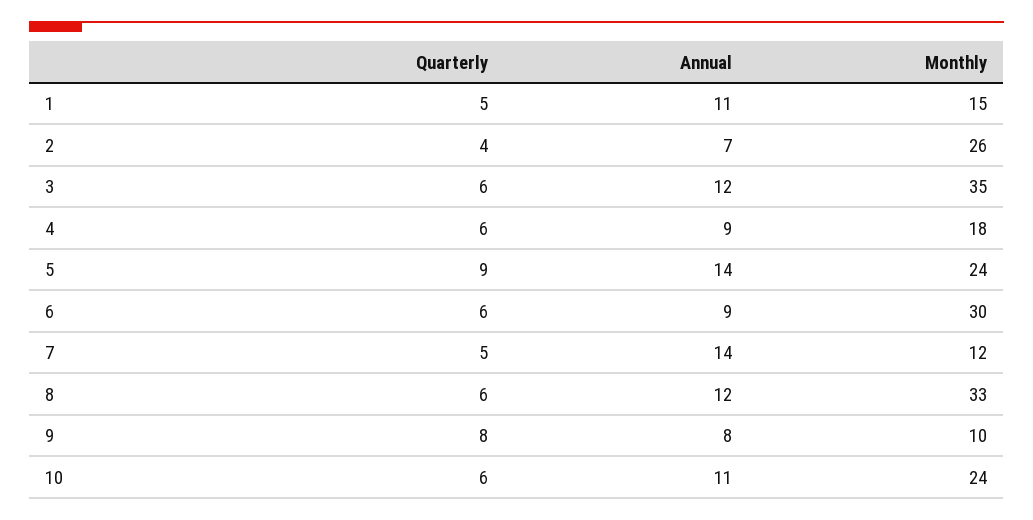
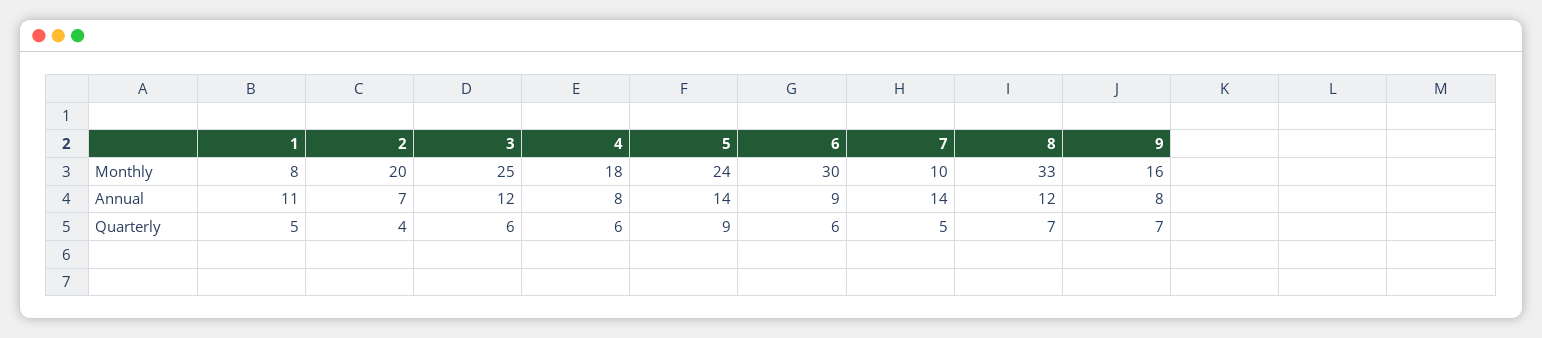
Monthly, 1: 15 -> 8
Monthly, 2: 26 -> 20
Monthly, 3: 35 -> 25
Annual, 4: 9 -> 8
Monthly, 7: 12 -> 10
Quarterly, 8: 6 -> 7
Quarterly, 9: 8 -> 7
Monthly, 9: 10 -> 16
Quarterly, 10: 6 -> none
Annual, 10: 11 -> none
Monthly, 10: 24 -> none

